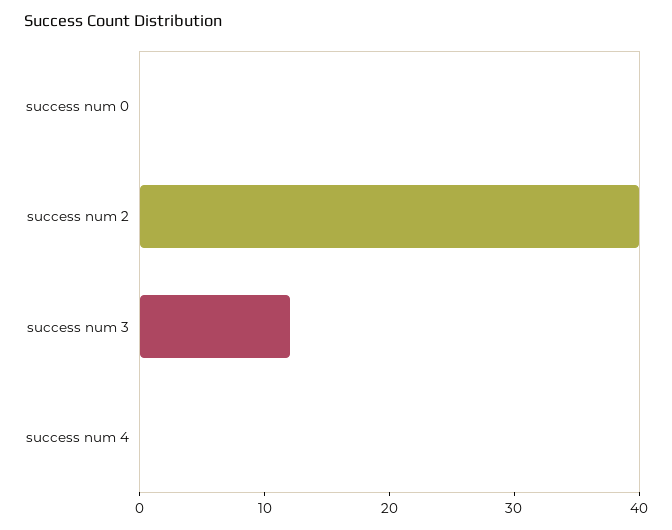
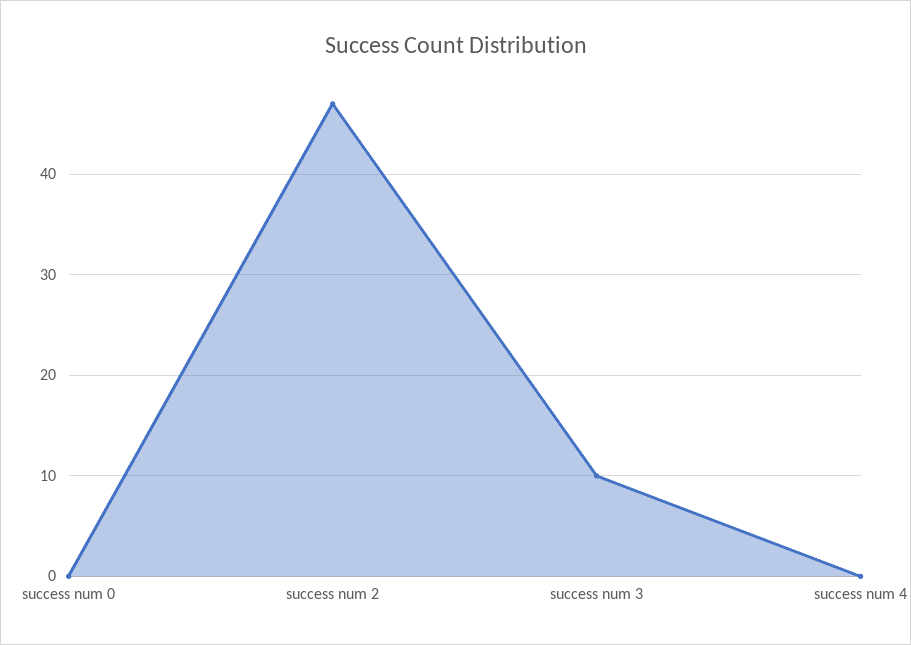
success num 2: 40 -> 47
success num 3: 12 -> 10

